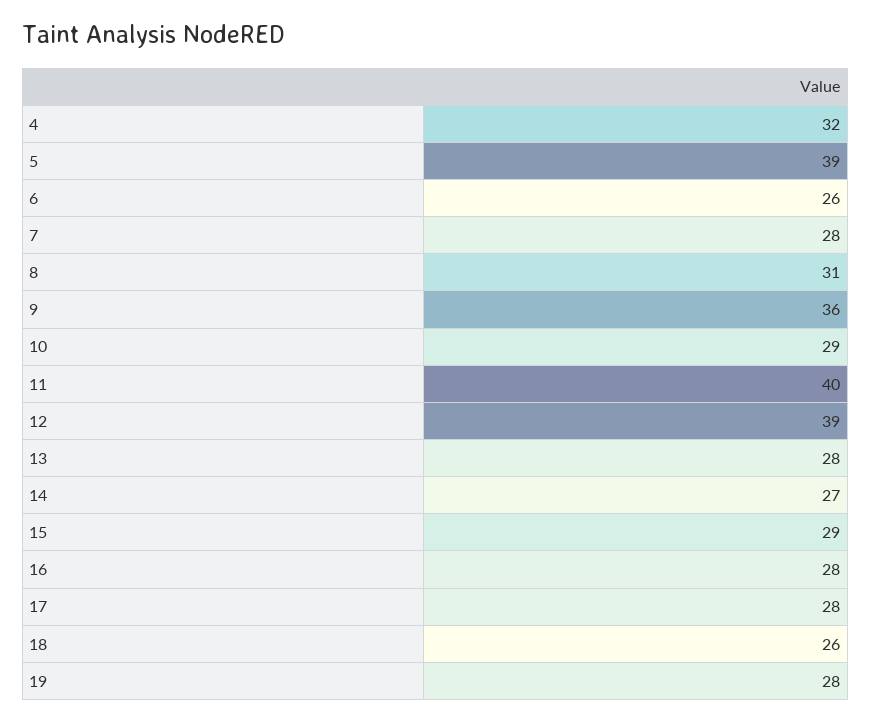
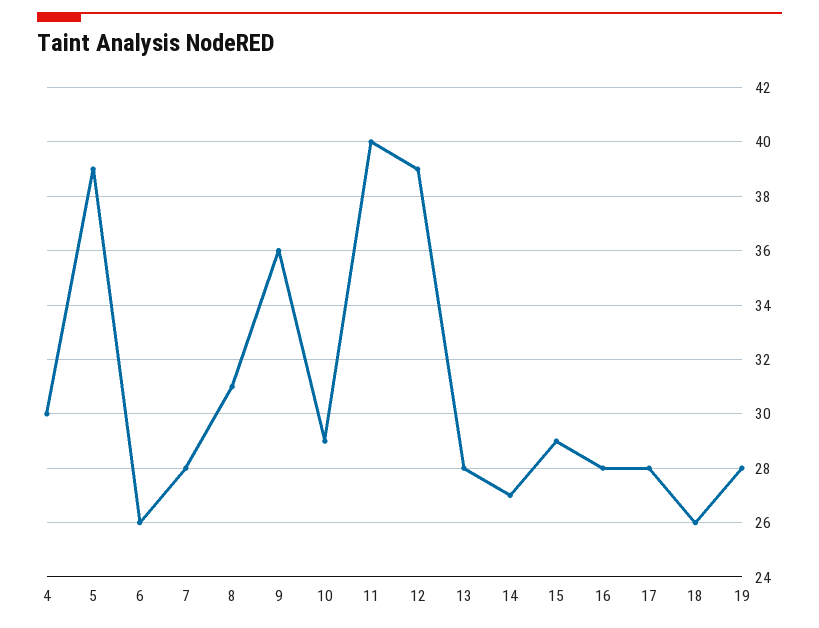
4: 32 -> 30

